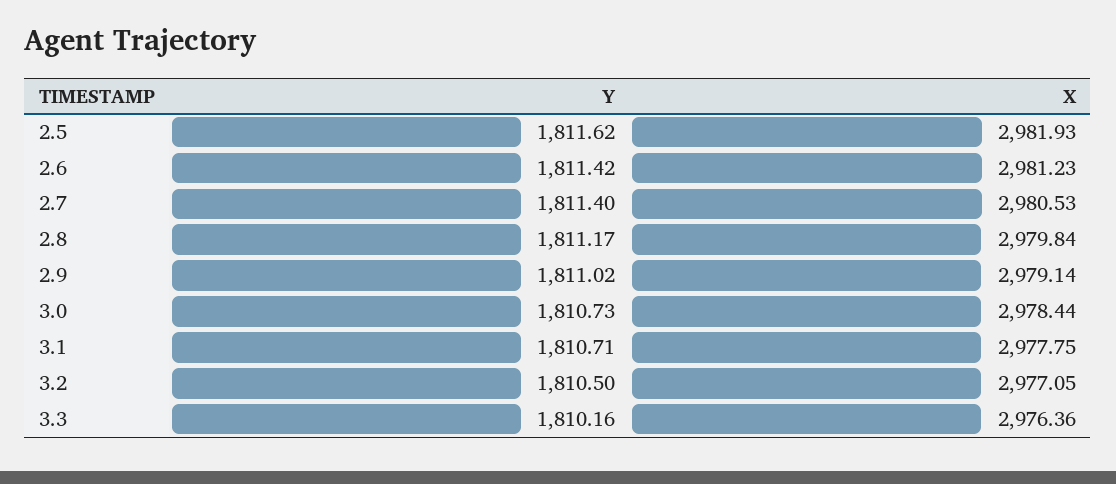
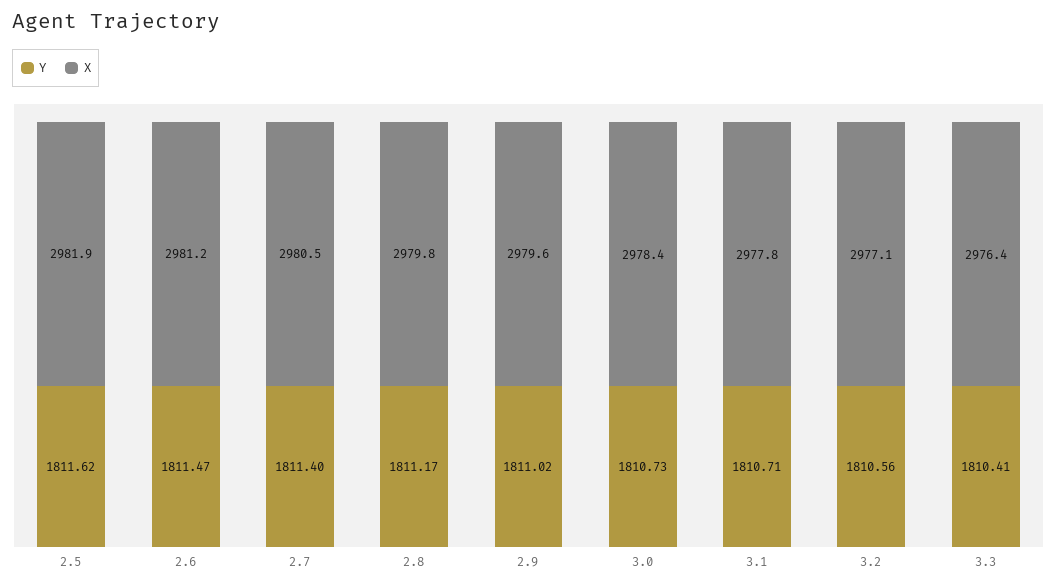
Y, 2.6: 1811.42 -> 1811.47
X, 2.9: 2979.14 -> 2979.6
Y, 3.2: 1810.5 -> 1810.56
Y, 3.3: 1810.16 -> 1810.41

